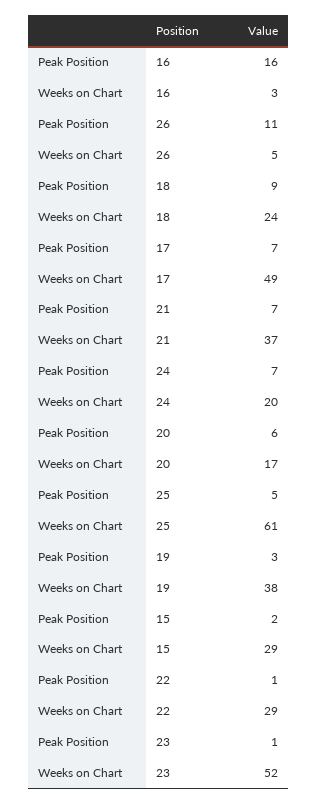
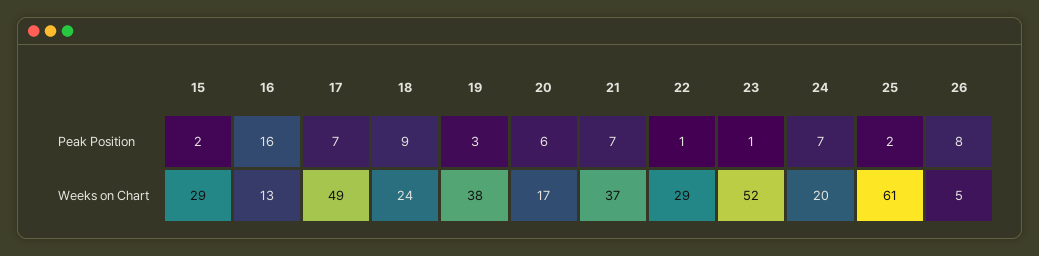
Weeks on Chart, 16: 3 -> 13
Peak Position, 26: 11 -> 8
Peak Position, 25: 5 -> 2

